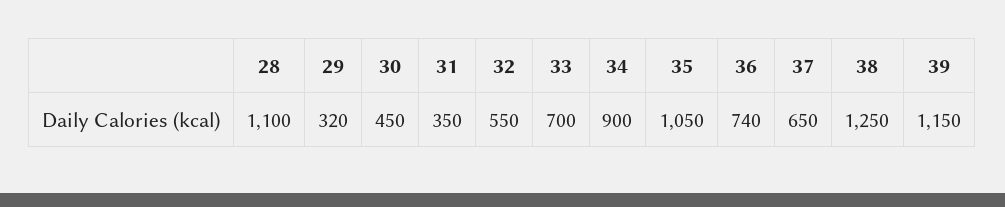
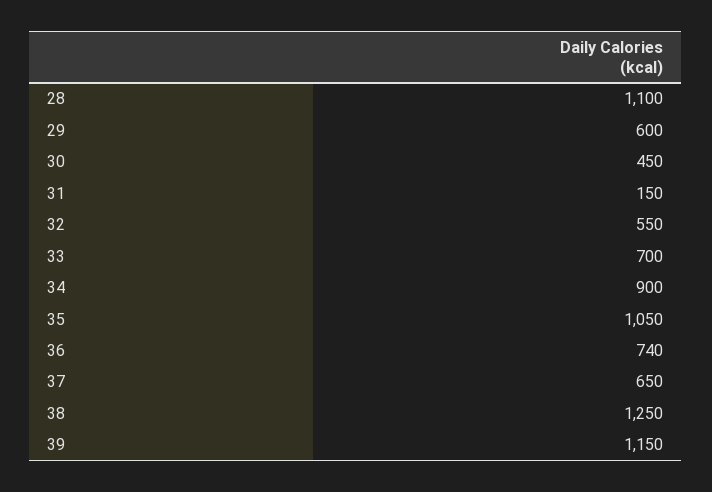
29: 320 -> 600
31: 350 -> 150

